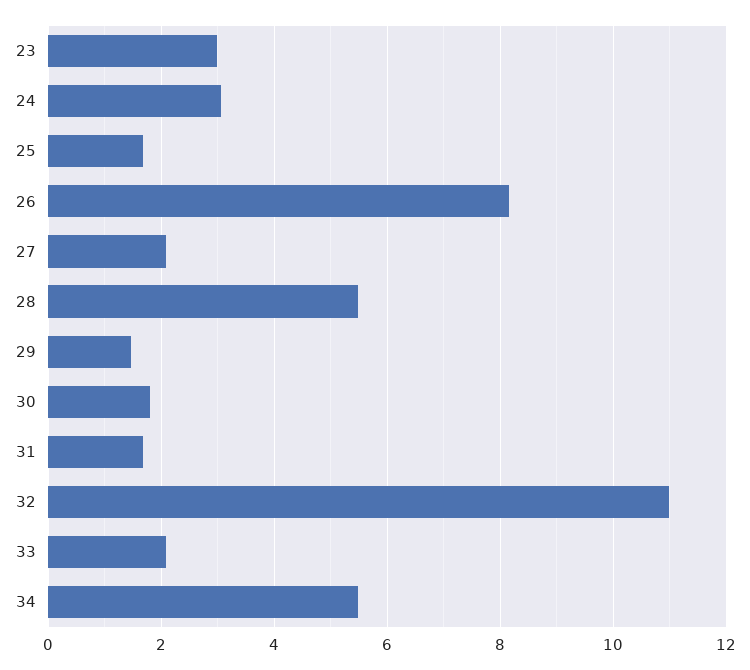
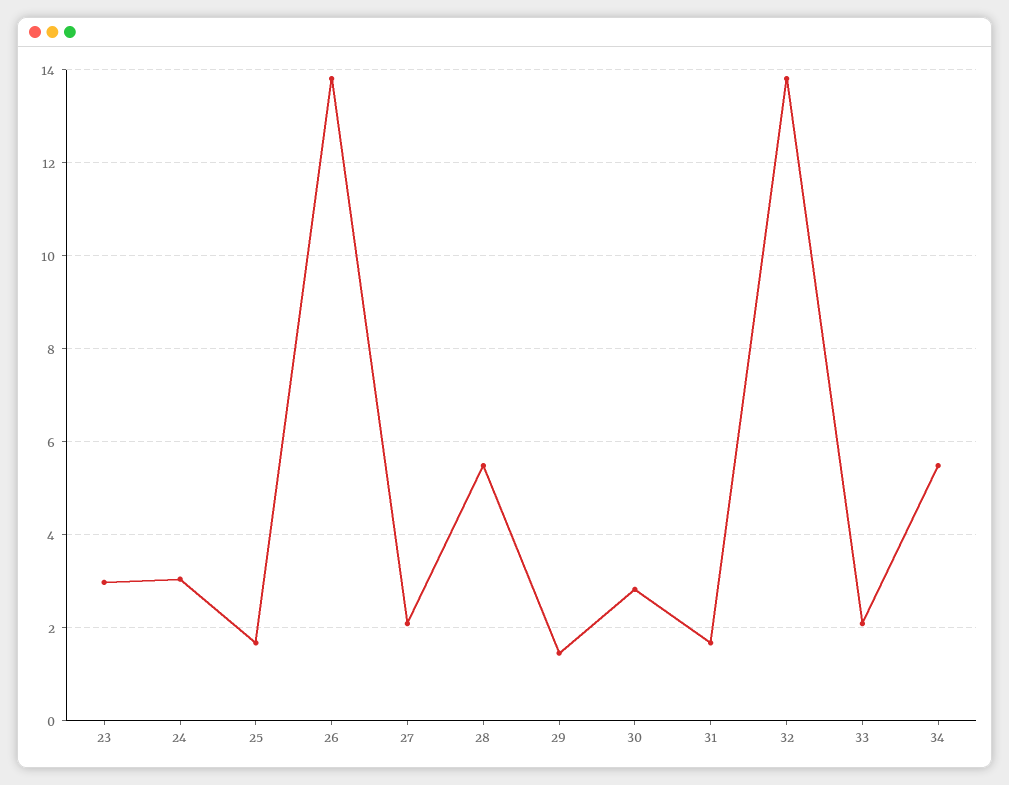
26: 8.2 -> 13.8
30: 1.8 -> 2.8
32: 11 -> 13.8

